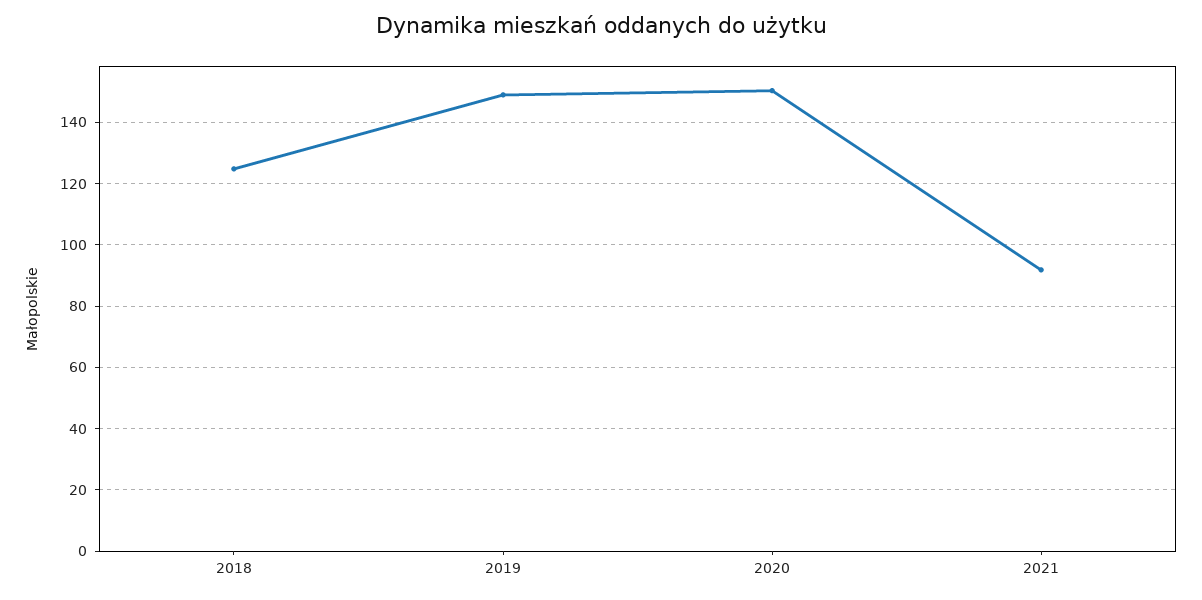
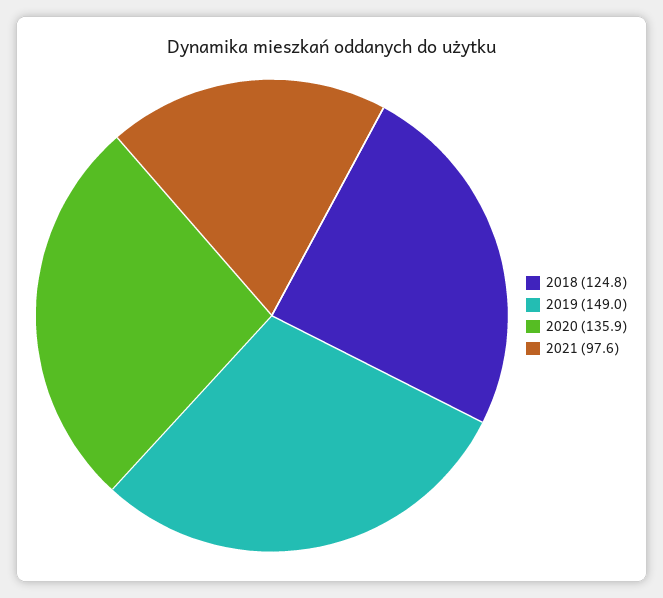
2020: 150 -> 135.9
2021: 92 -> 97.6

